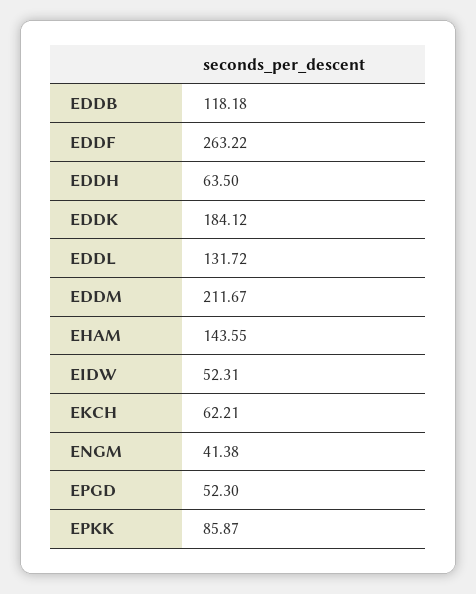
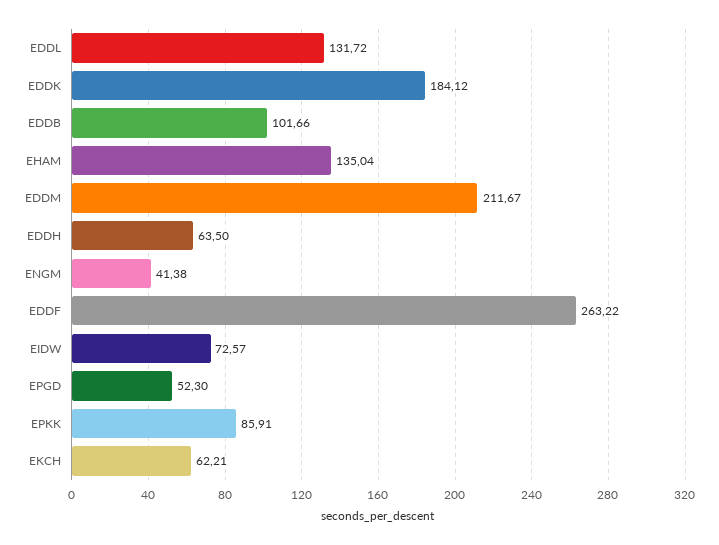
EDDB: 118.18 -> 101.66
EHAM: 143.55 -> 135.04
EIDW: 52.31 -> 72.57
EPKK: 85.87 -> 85.91

